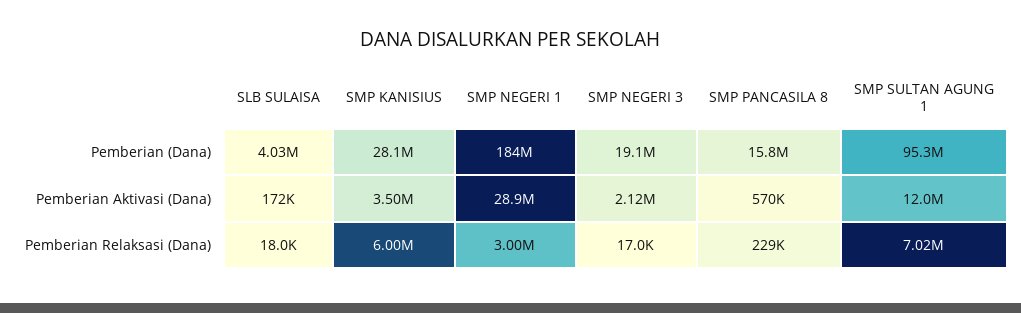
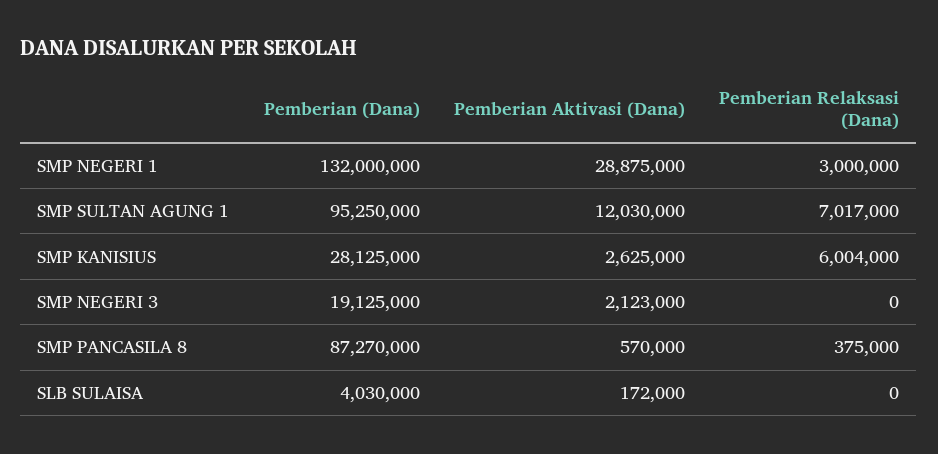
SMP NEGERI 1, Pemberian (Dana): 184000000 -> 132000000
SMP PANCASILA 8, Pemberian (Dana): 15800000 -> 87270000
SMP KANISIUS, Pemberian Aktivasi (Dana): 3500000 -> 2625000
SLB SULAISA, Pemberian Relaksasi (Dana): 18000 -> 0
SMP NEGERI 3, Pemberian Relaksasi (Dana): 17000 -> 0
SMP PANCASILA 8, Pemberian Relaksasi (Dana): 229000 -> 375000

